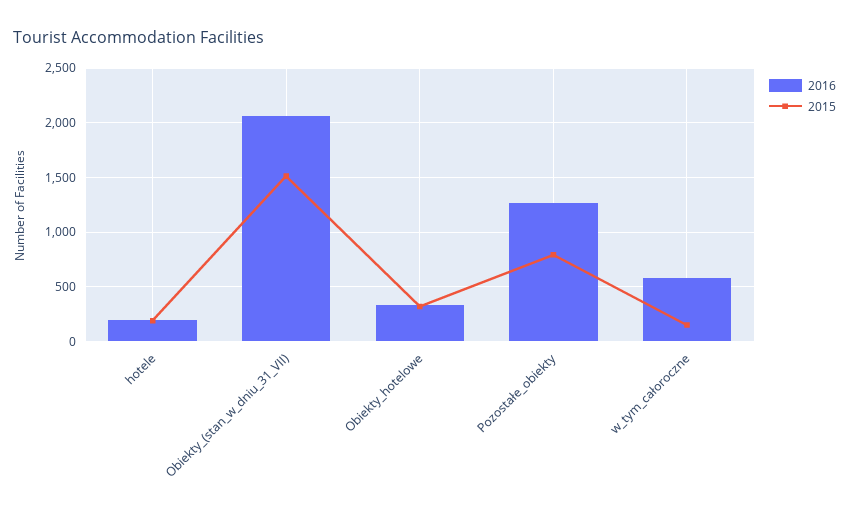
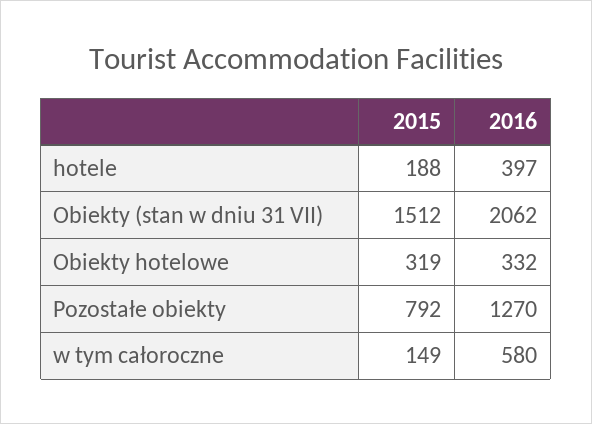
2016, hotele: 200 -> 397

